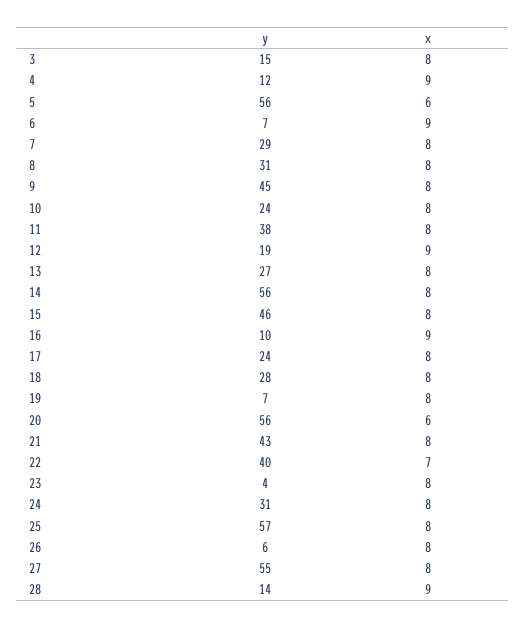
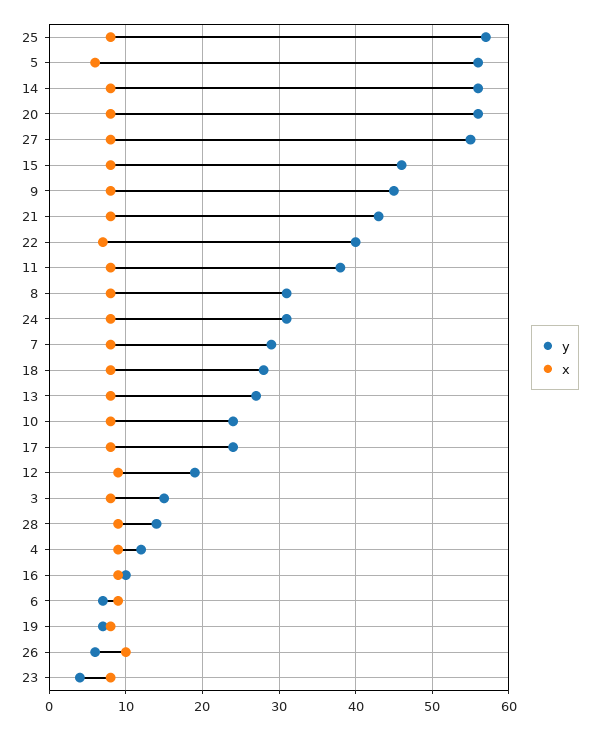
x, 20: 6 -> 8
x, 26: 8 -> 10

